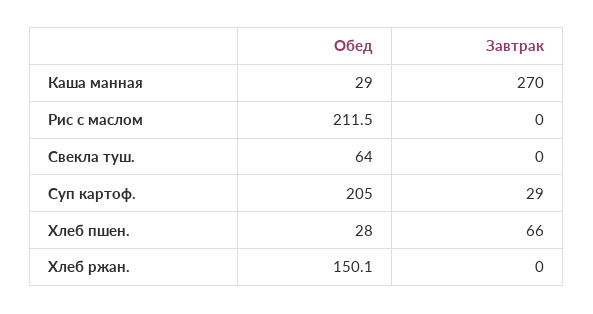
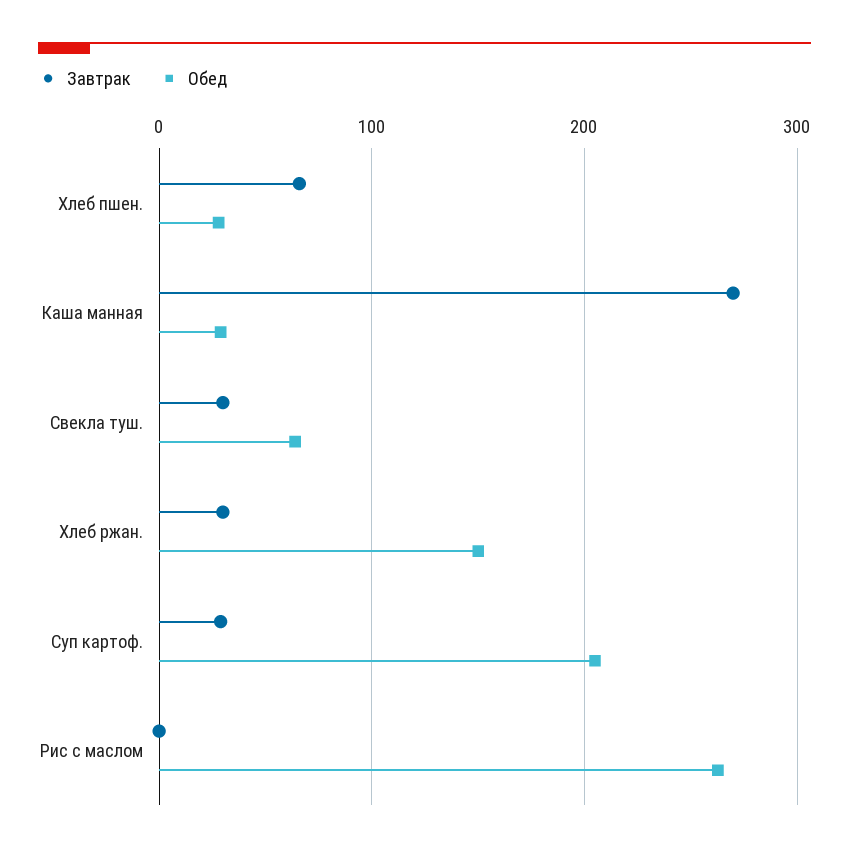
Обед, Рис с маслом: 211.5 -> 260
Завтрак, Свекла туш.: 0 -> 30
Завтрак, Хлеб ржан.: 0 -> 30

